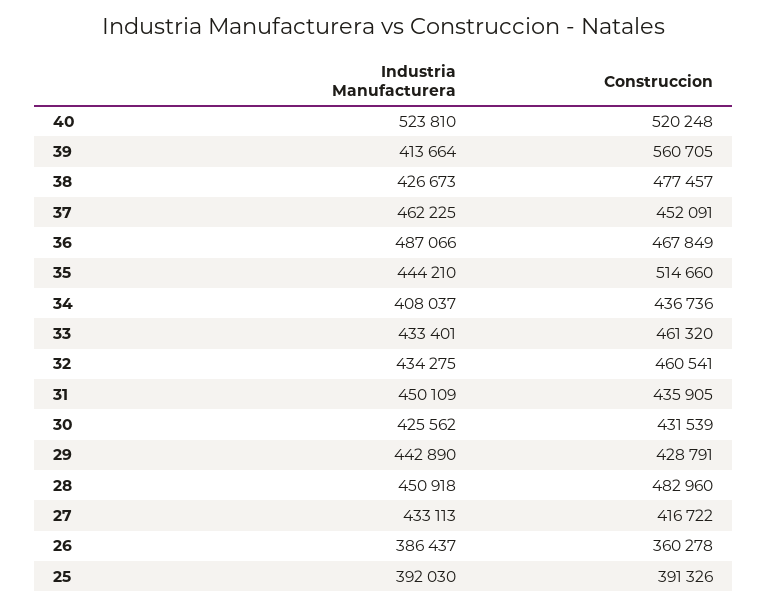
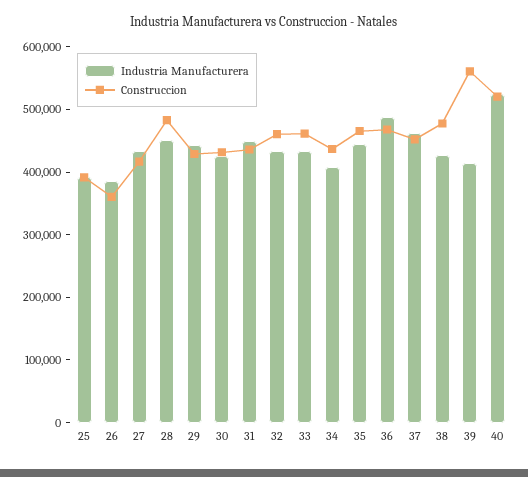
Construccion, 35: 514660 -> 460000

